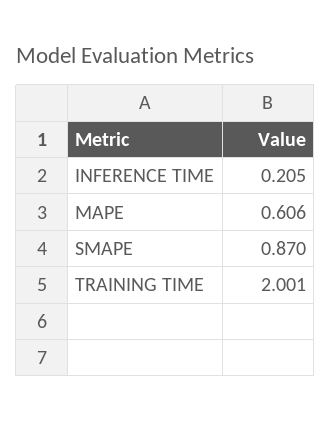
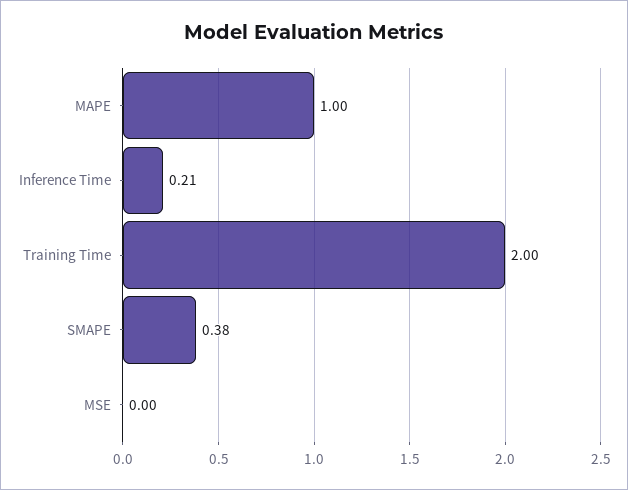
MAPE: 0.606 -> 1
SMAPE: 0.87 -> 0.38
MSE: none -> 0

